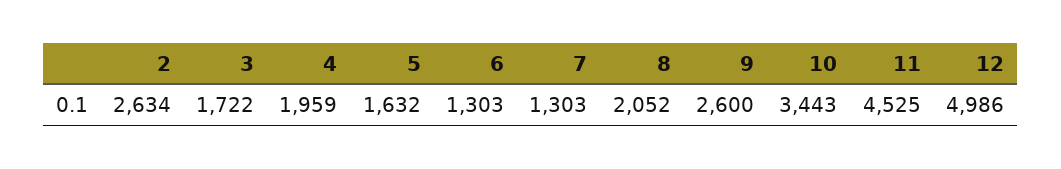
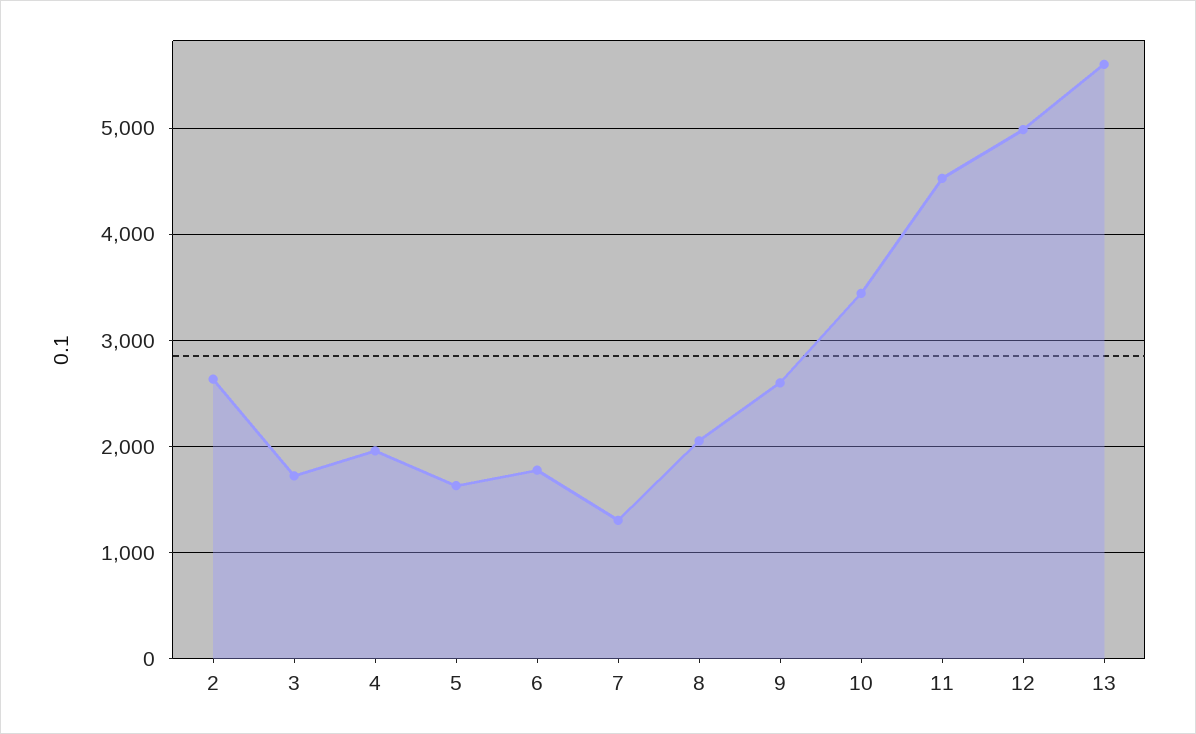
6: 1303 -> 1800
13: none -> 5600

